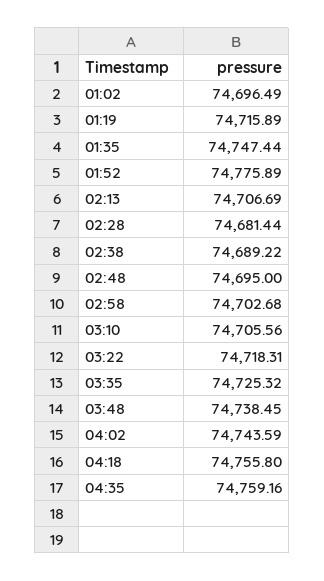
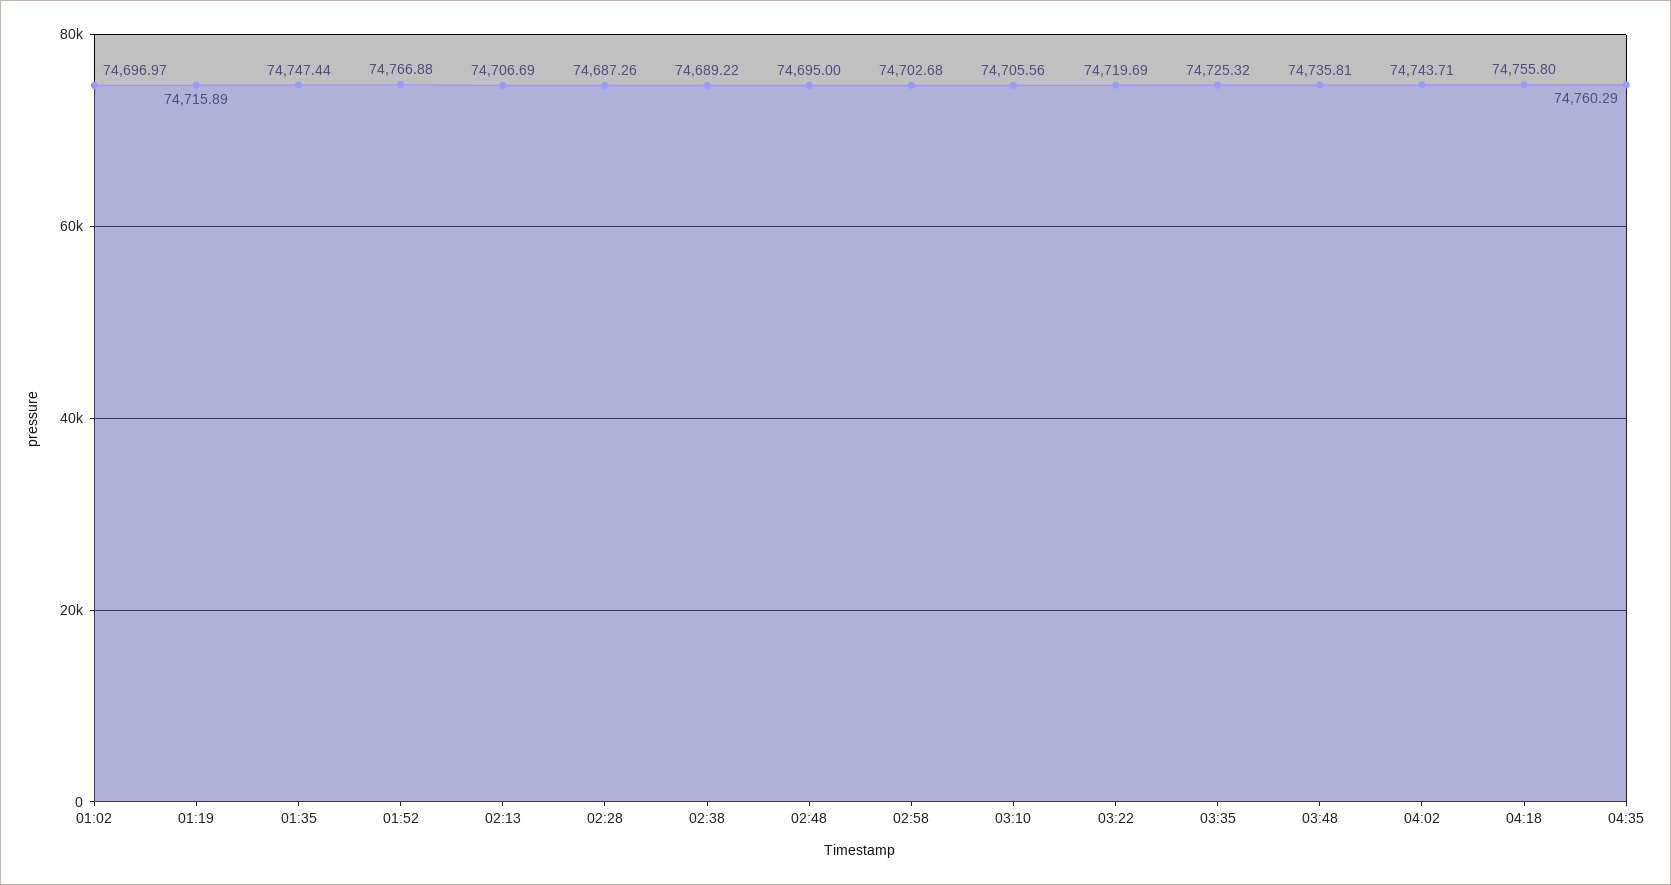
01:02: 74696.49 -> 74696.97
01:52: 74775.89 -> 74766.88
02:28: 74681.44 -> 74687.26
03:22: 74718.31 -> 74719.69
03:48: 74738.45 -> 74735.81
04:02: 74743.59 -> 74743.71
04:35: 74759.16 -> 74760.29

